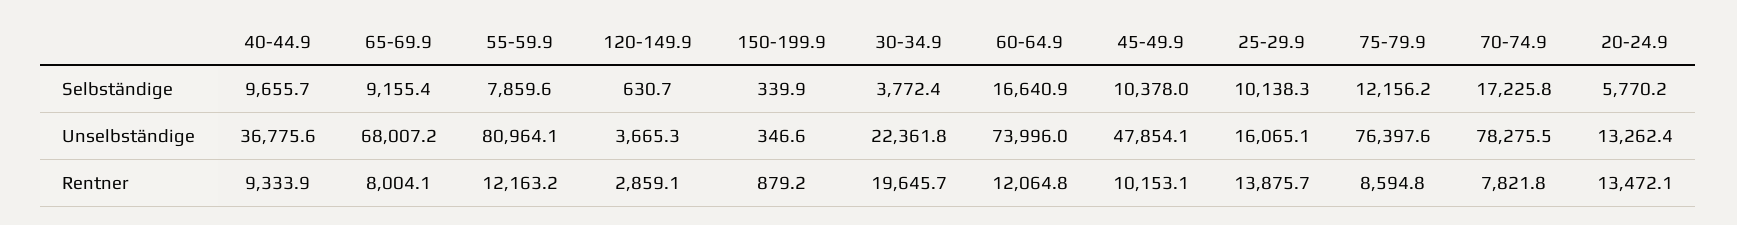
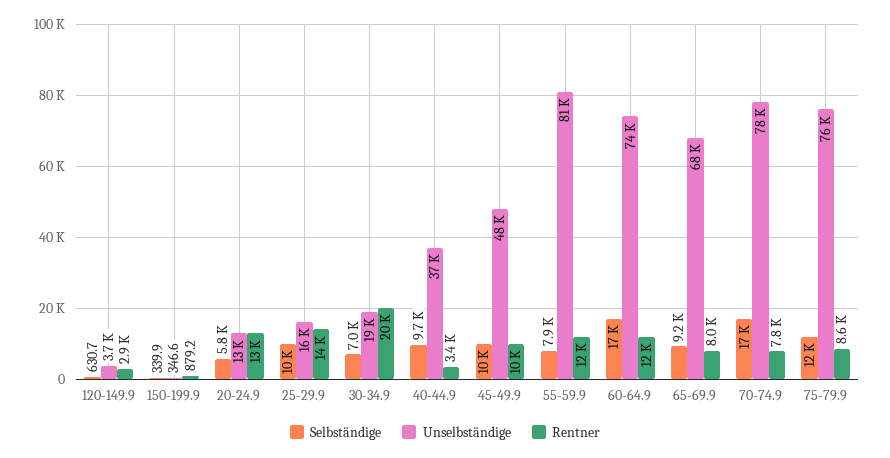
Selbständige, 30-34.9: 3772.4 -> 7000
Unselbständige, 30-34.9: 22361.8 -> 19000
Rentner, 40-44.9: 9333.9 -> 3400

